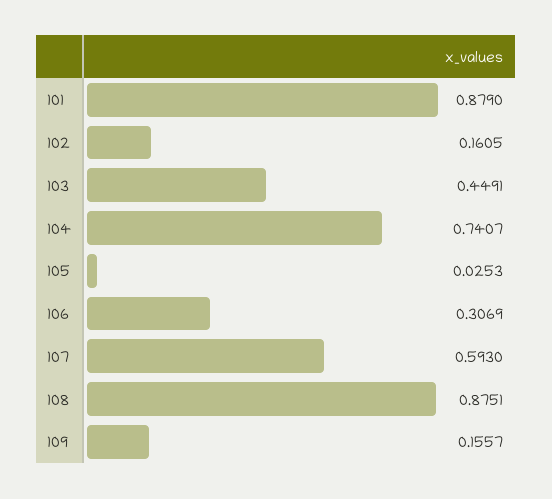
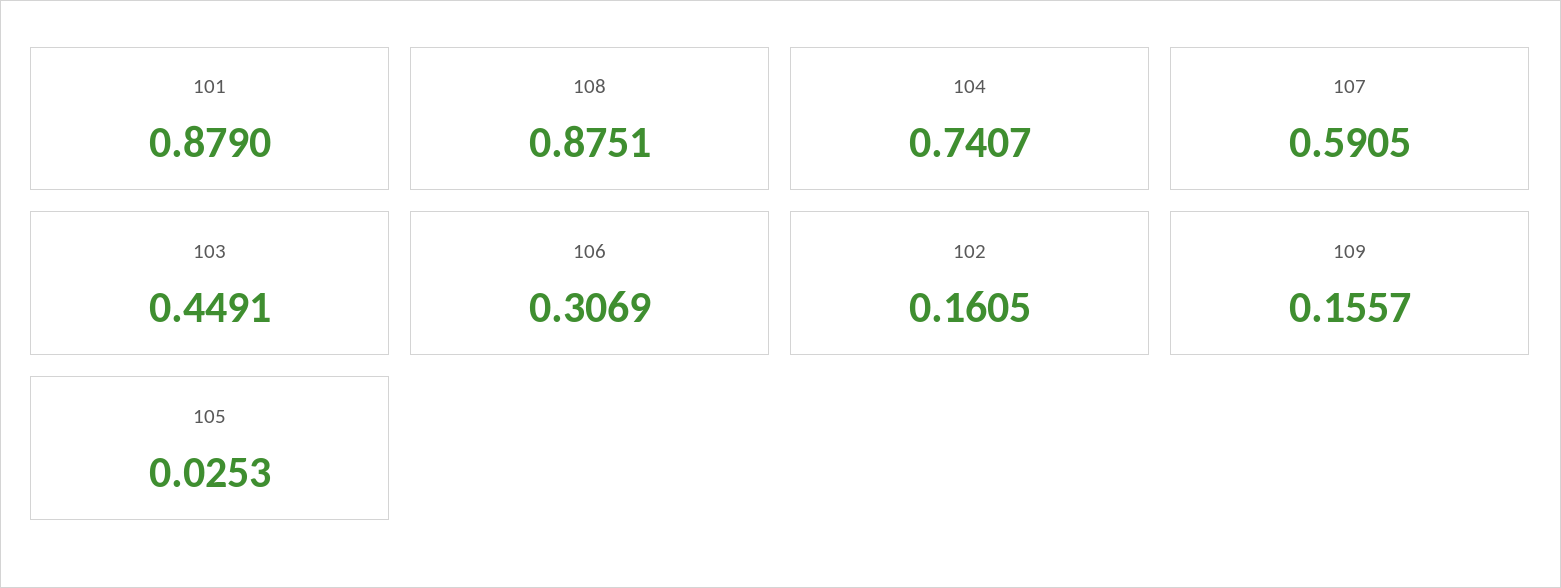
107: 0.593 -> 0.5905

